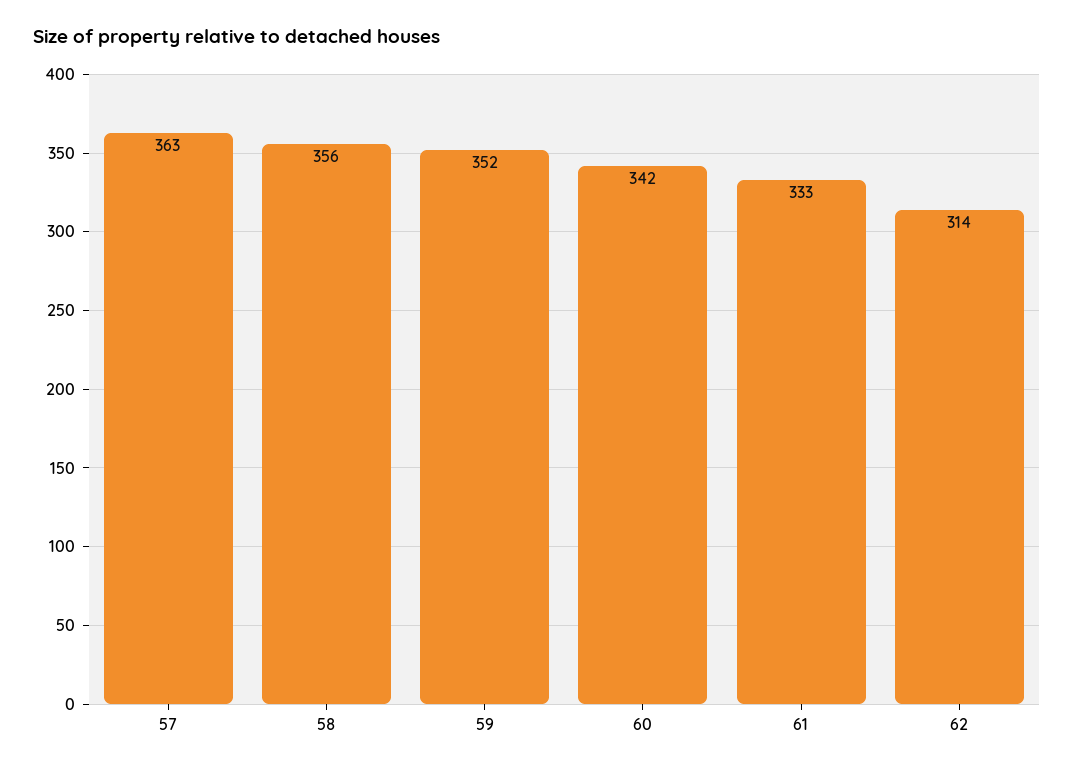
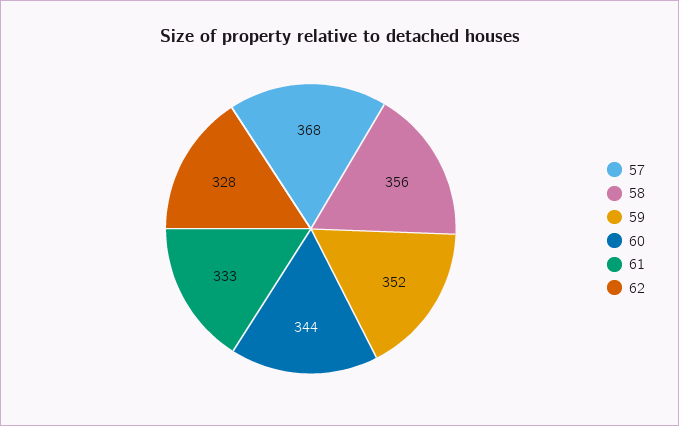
57: 363 -> 368
60: 342 -> 344
62: 314 -> 328

